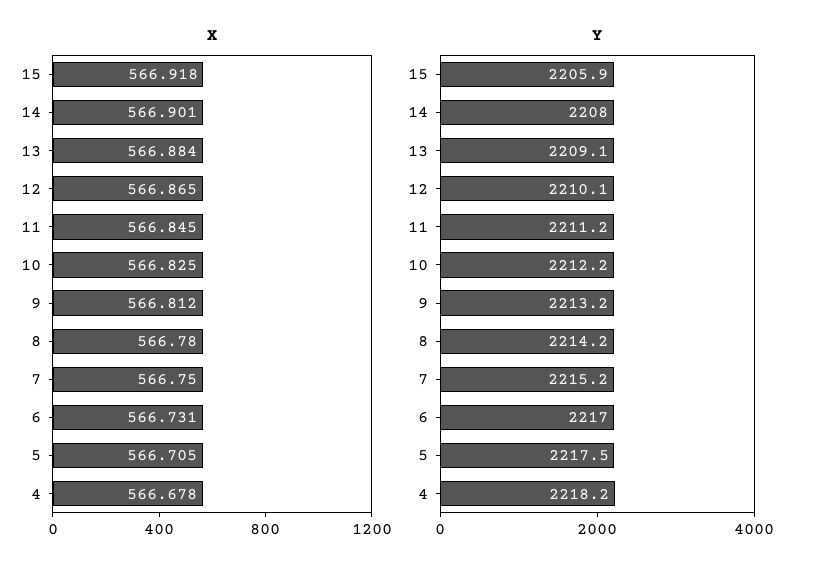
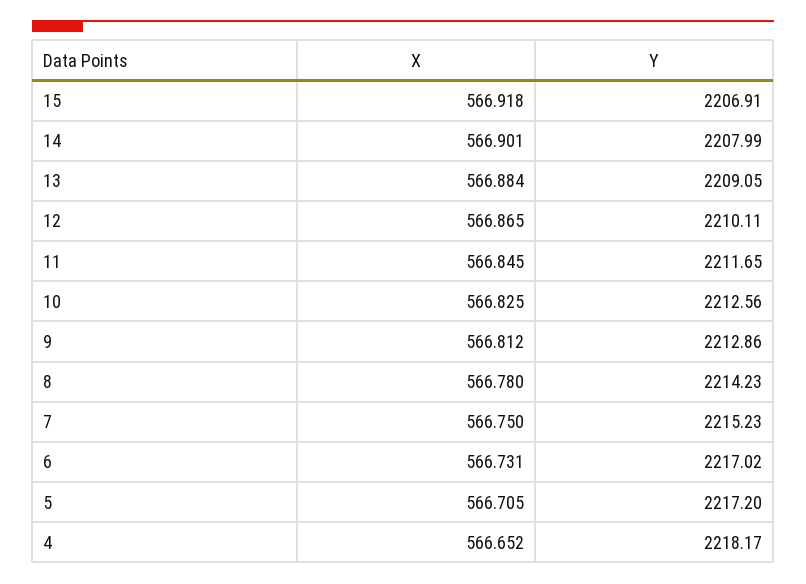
X, 4: 566.678 -> 566.652
Y, 15: 2205.9 -> 2206.91
Y, 11: 2211.2 -> 2211.65
Y, 10: 2212.2 -> 2212.56
Y, 9: 2213.2 -> 2212.86
Y, 5: 2217.5 -> 2217.2

